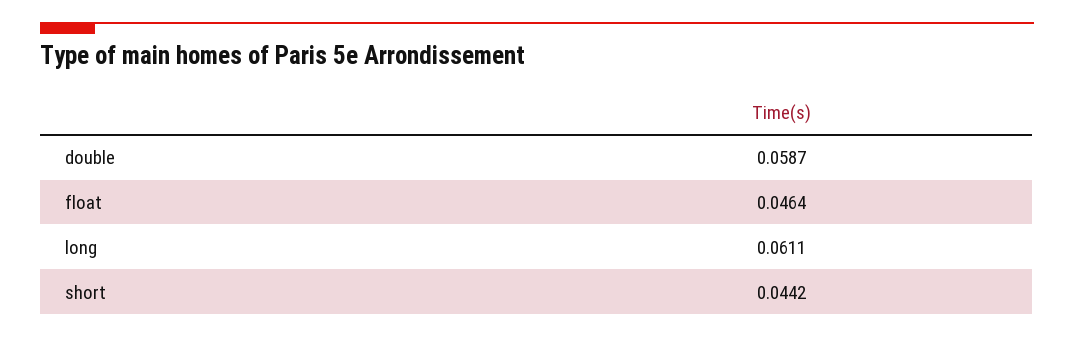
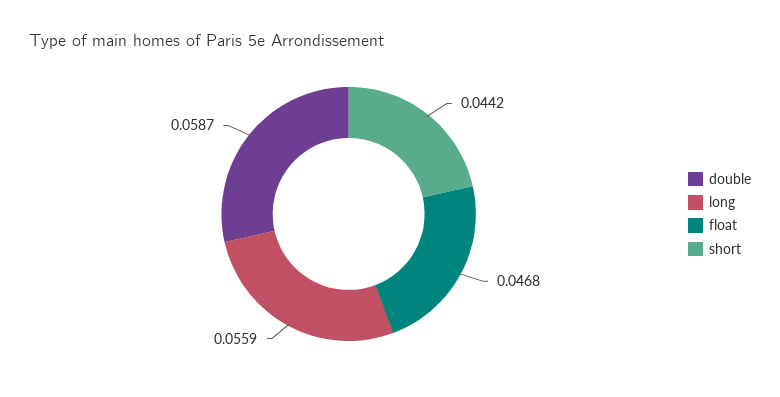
float: 0.0464 -> 0.0468
long: 0.0611 -> 0.0559

